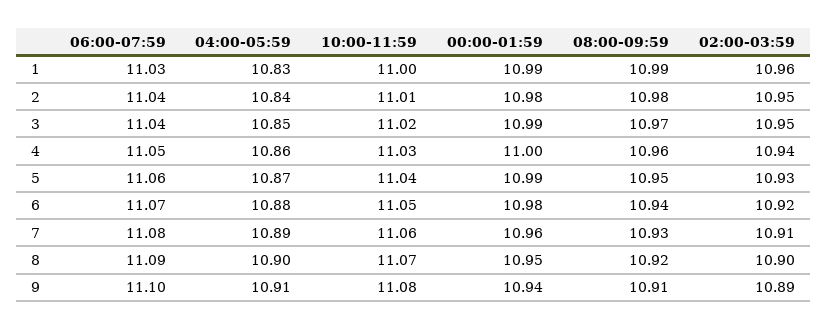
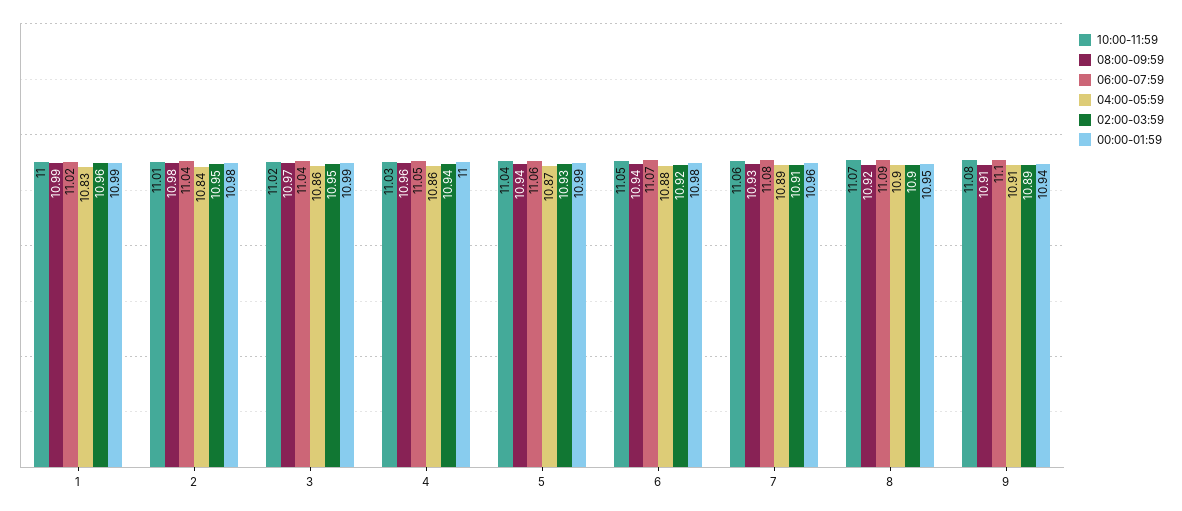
06:00-07:59, 1: 11.03 -> 11.02
04:00-05:59, 3: 10.85 -> 10.86
08:00-09:59, 5: 10.95 -> 10.94

